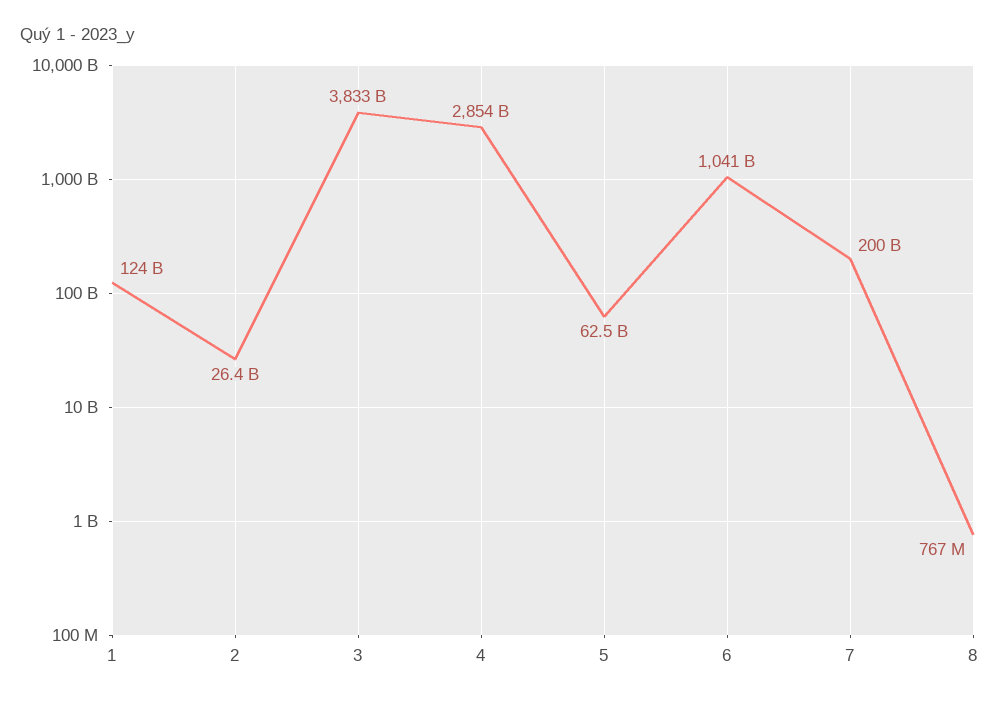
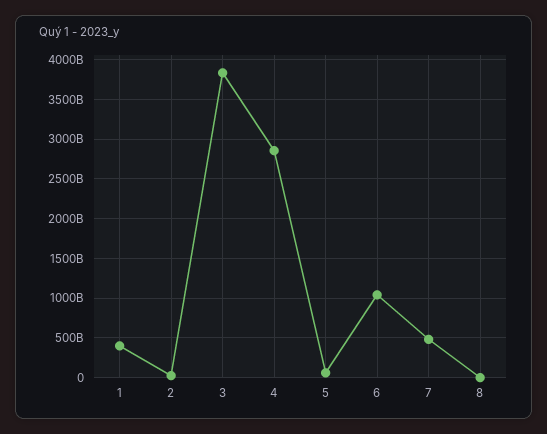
1: 124000000000 -> 400000000000
7: 200000000000 -> 500000000000

